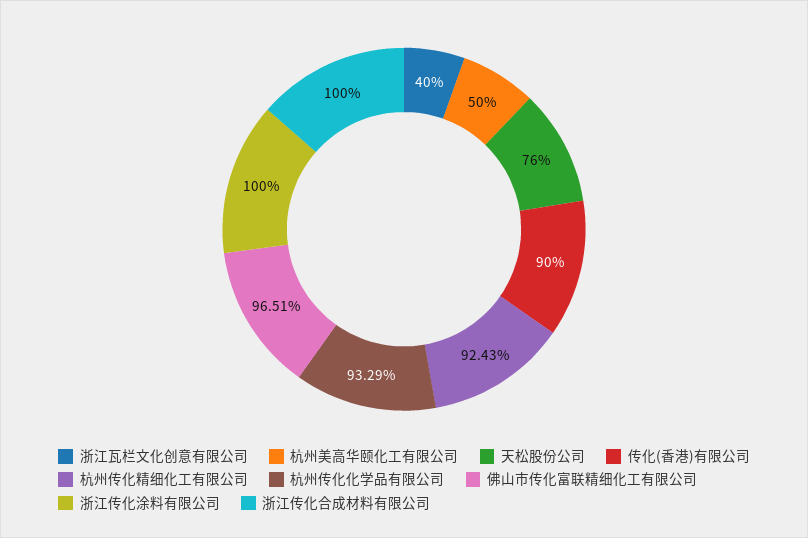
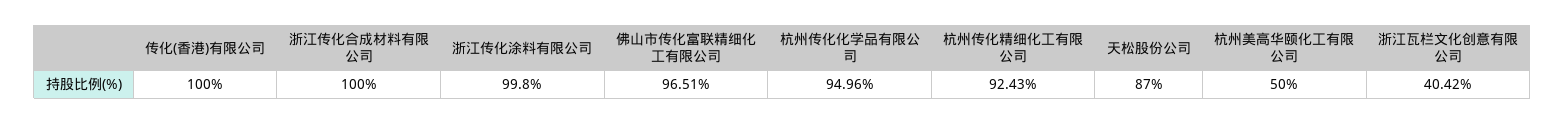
浙江瓦栏文化创意有限公司: 40 -> 40.42
天松股份公司: 76 -> 87
传化(香港)有限公司: 90 -> 100
杭州传化化学品有限公司: 93.29 -> 94.96
浙江传化涂料有限公司: 100 -> 99.8

